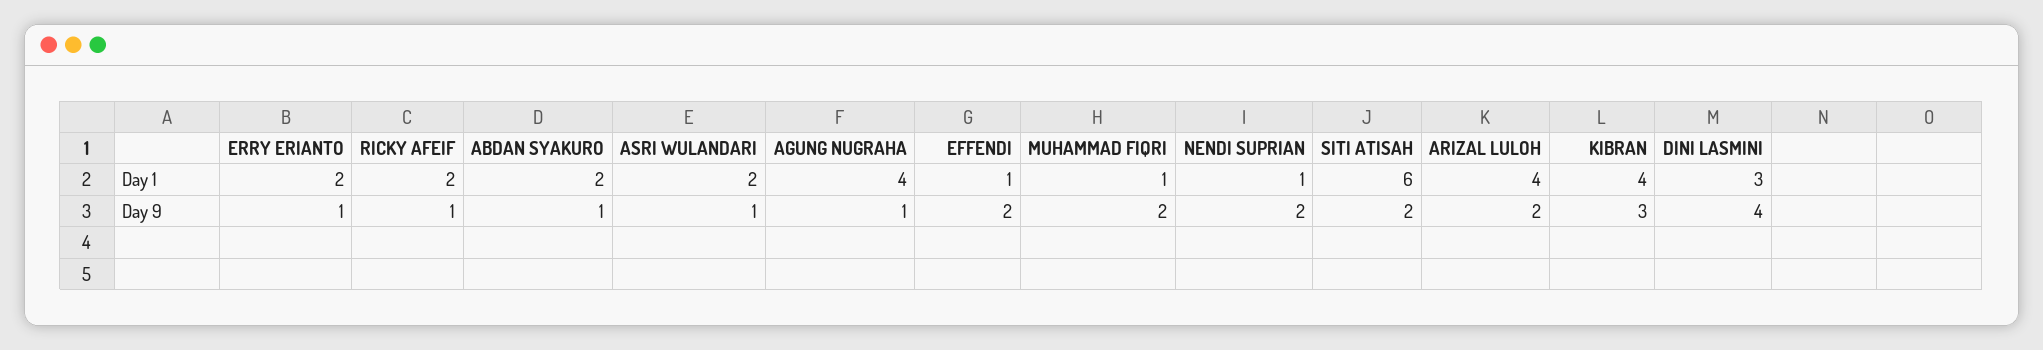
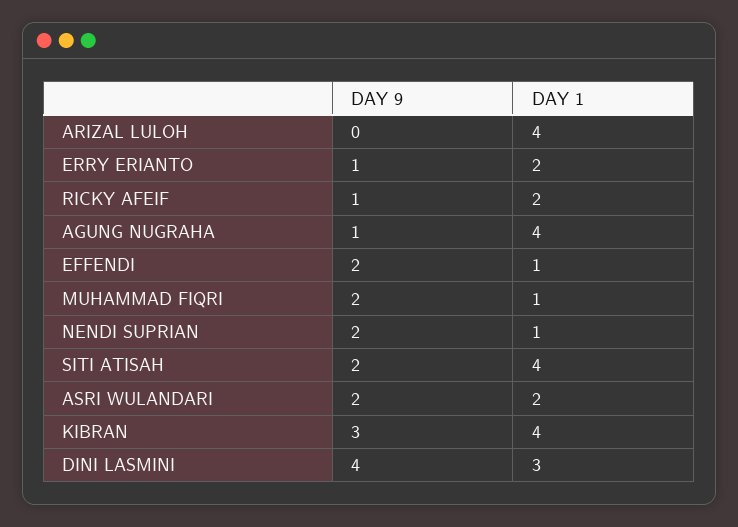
ABDAN SYAKURO, Day 1: 2 -> none
SITI ATISAH, Day 1: 6 -> 4
ABDAN SYAKURO, Day 9: 1 -> none
ASRI WULANDARI, Day 9: 1 -> 2
ARIZAL LULOH, Day 9: 2 -> 0

